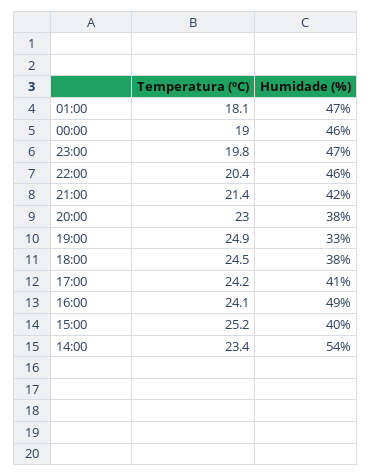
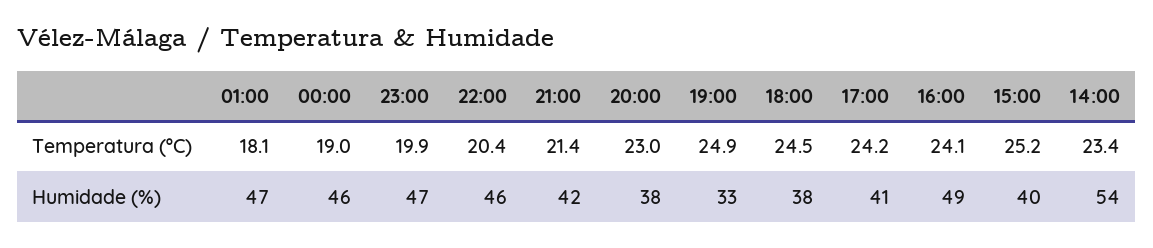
Temperatura (ºC), 23:00: 19.8 -> 19.9

